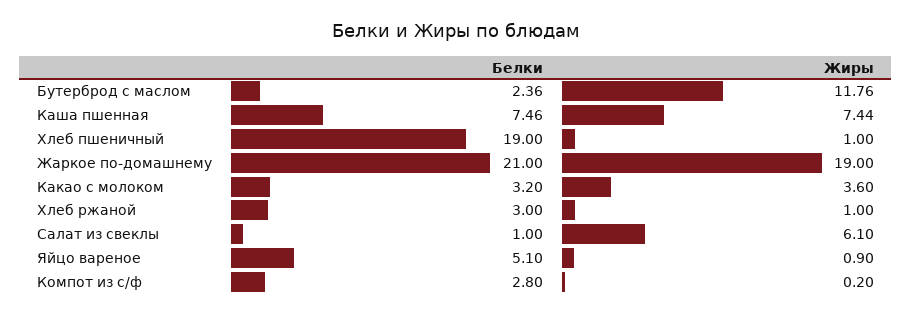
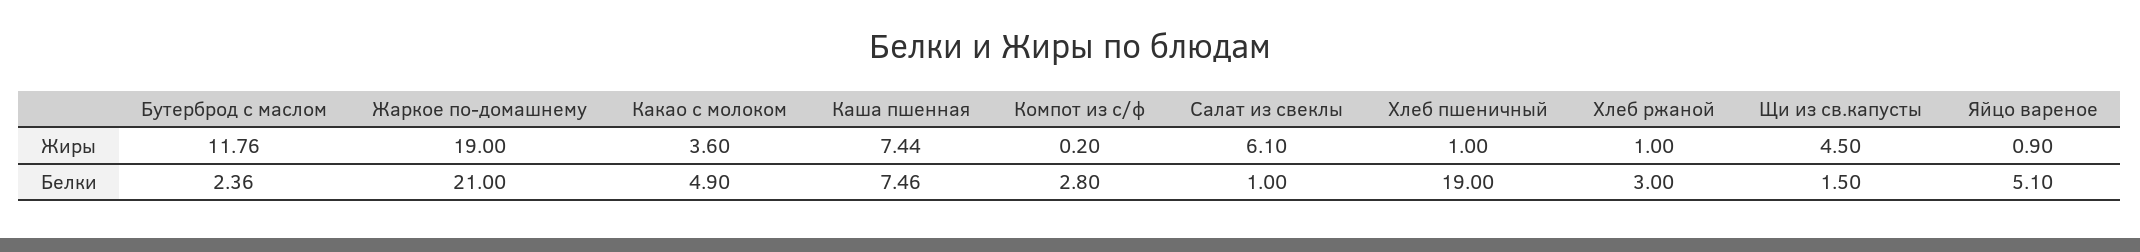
Белки, Какао с молоком: 3.2 -> 4.9
Жиры, Щи из св.капусты: none -> 4.5
Белки, Щи из св.капусты: none -> 1.5

